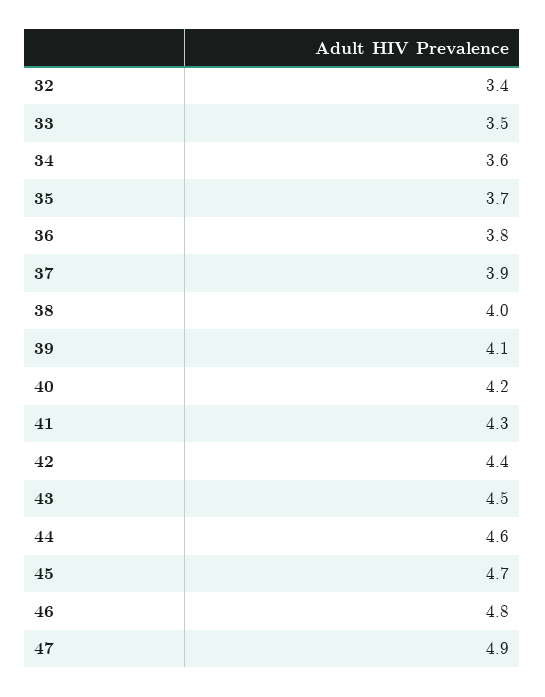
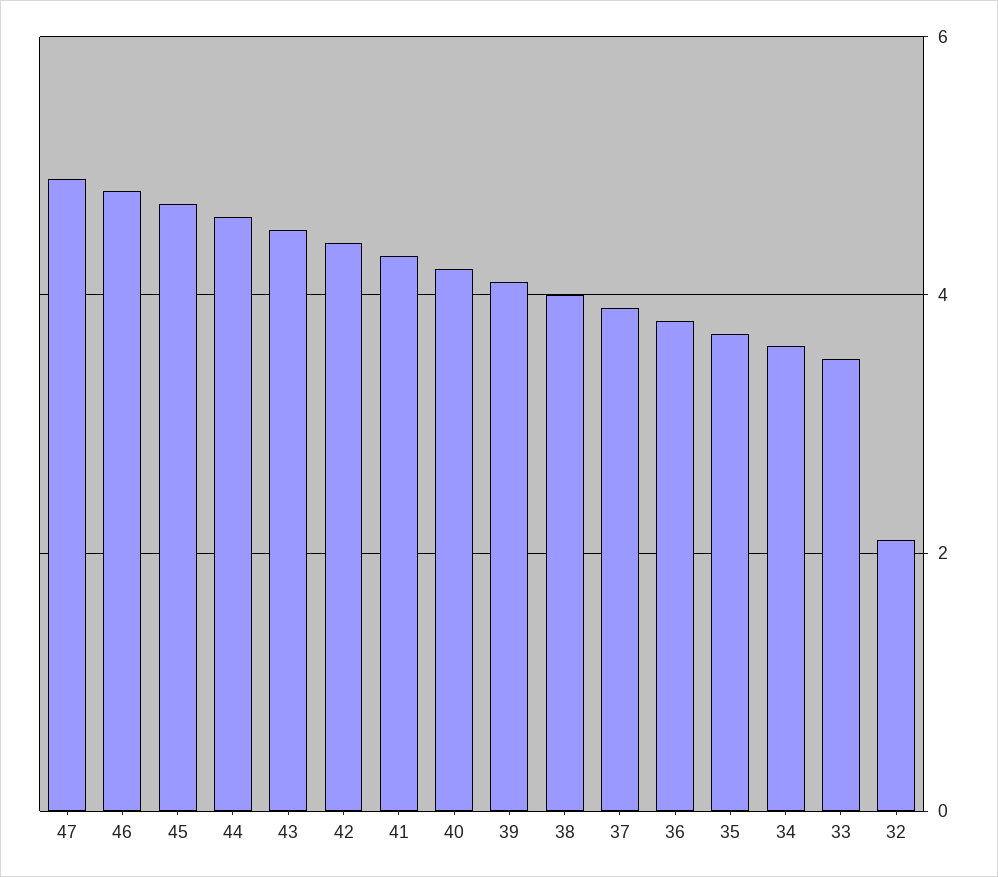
32: 3.4 -> 2

